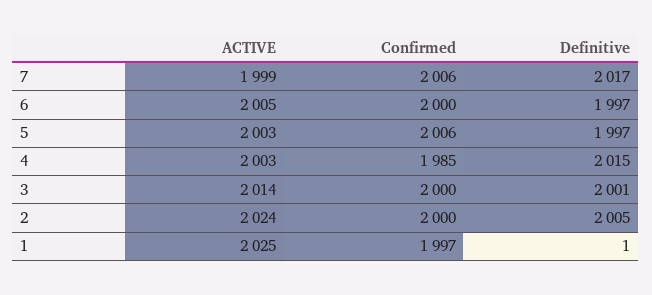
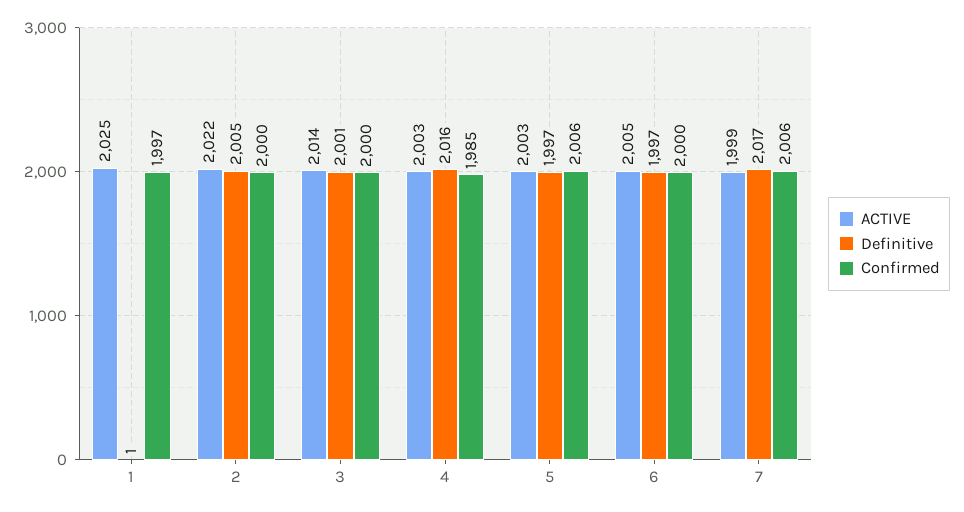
Definitive, 4: 2015 -> 2016
ACTIVE, 2: 2024 -> 2022

